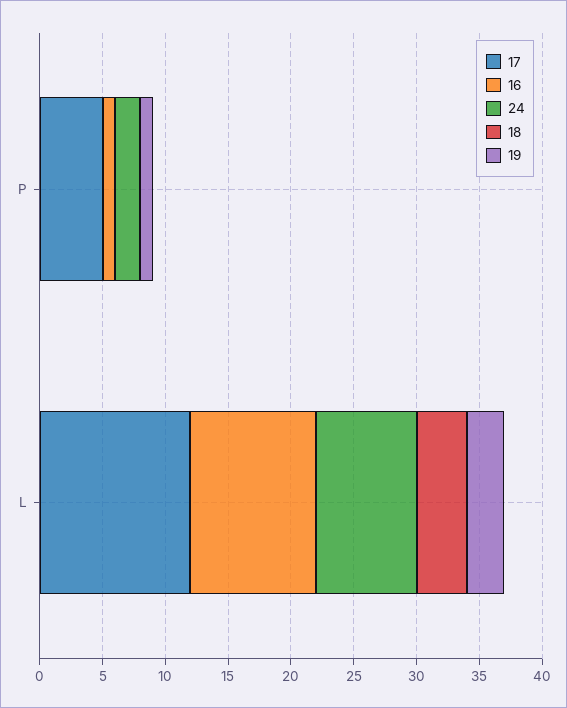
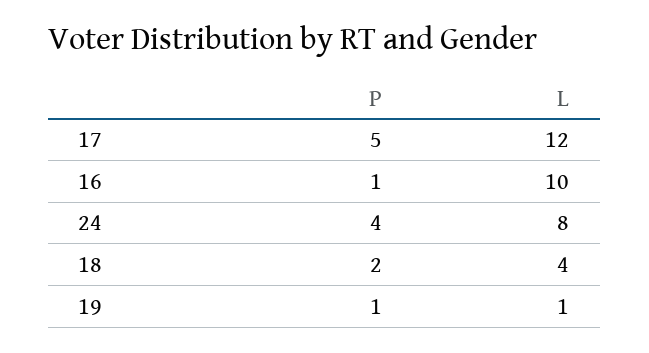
24, P: 2 -> 4
18, P: 0 -> 2
19, L: 3 -> 1

